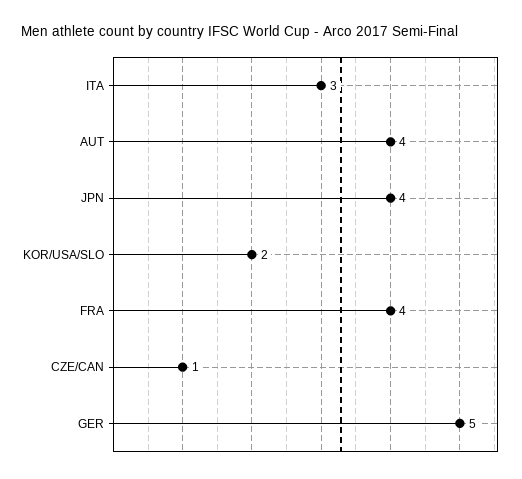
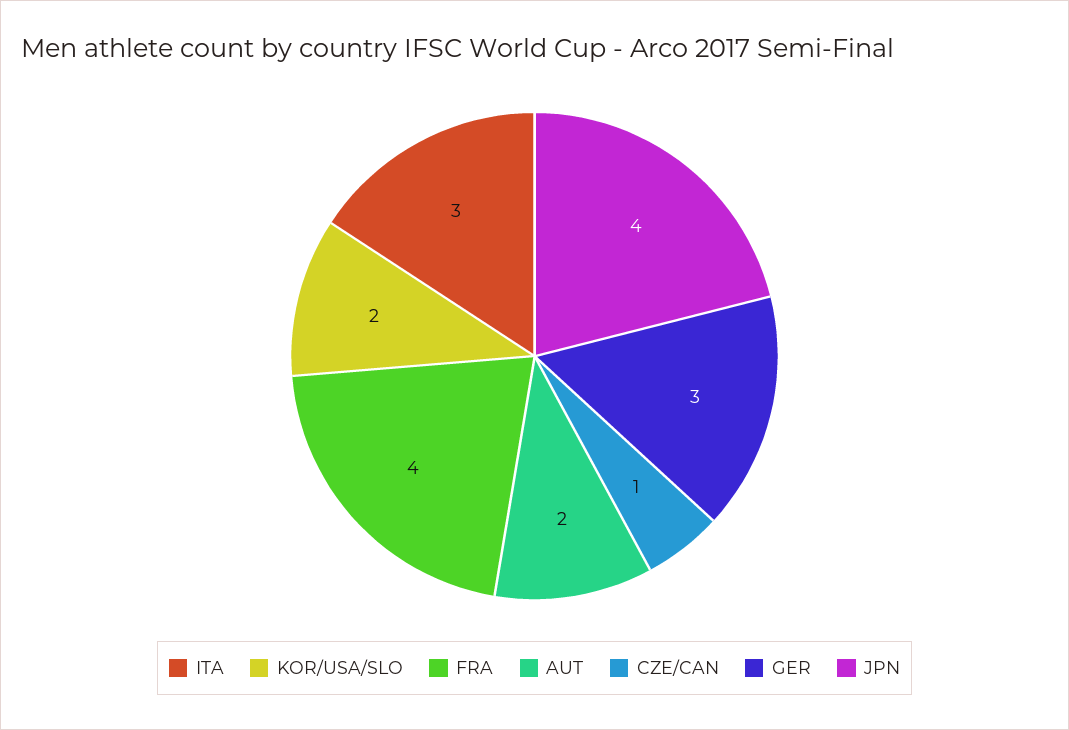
AUT: 4 -> 2
GER: 5 -> 3

